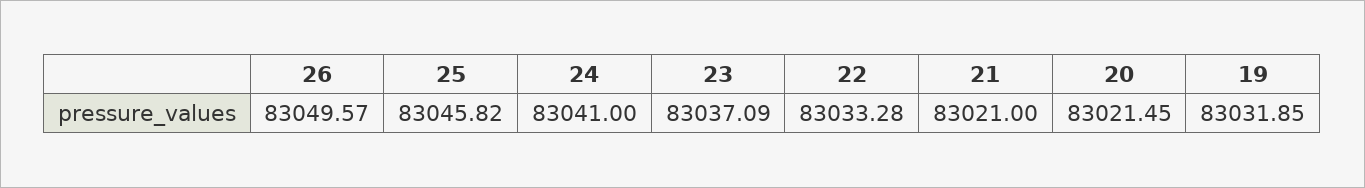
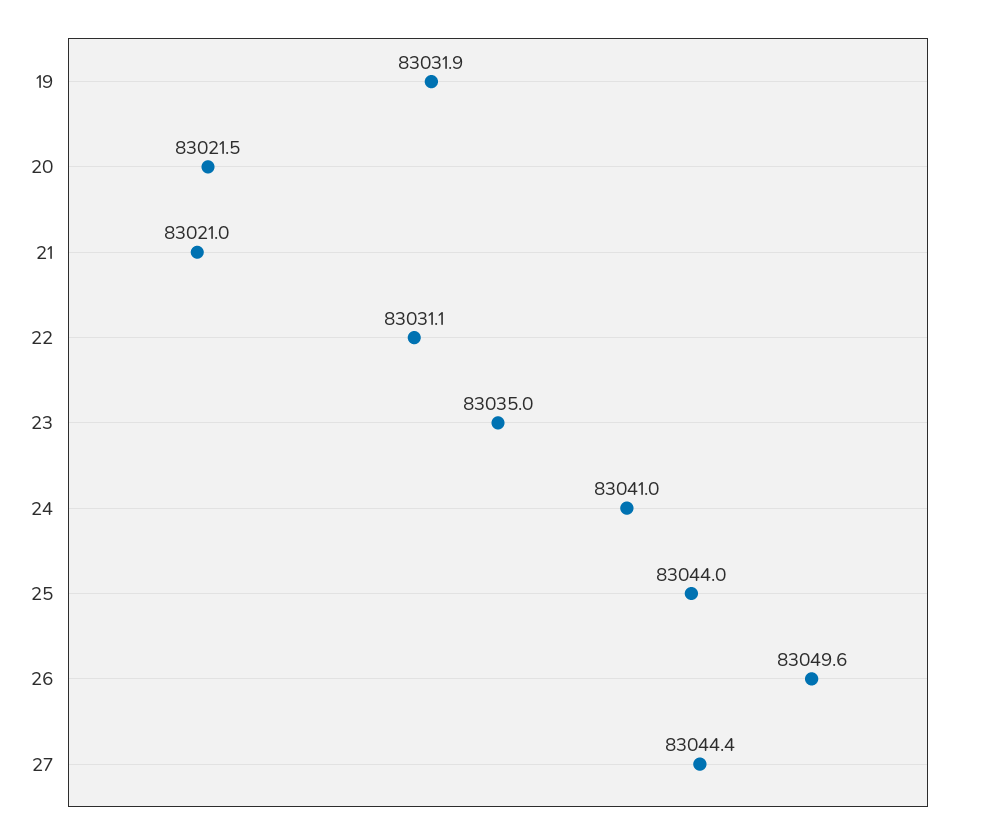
25: 83045.82 -> 83044
23: 83037.09 -> 83035
22: 83033.28 -> 83031.1
27: none -> 83044.4

